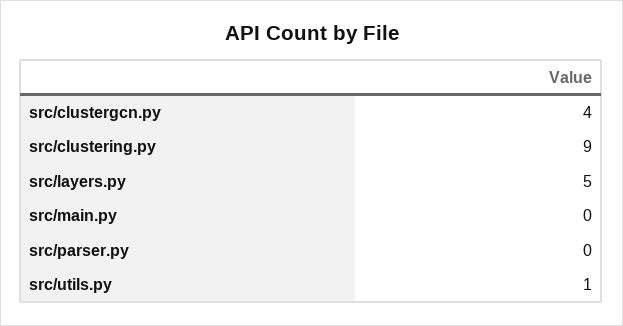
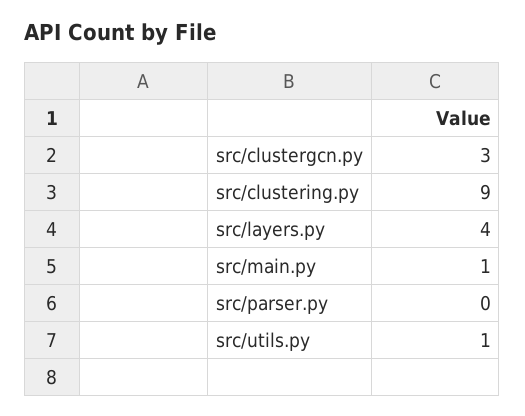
src/clustergcn.py: 4 -> 3
src/layers.py: 5 -> 4
src/main.py: 0 -> 1

